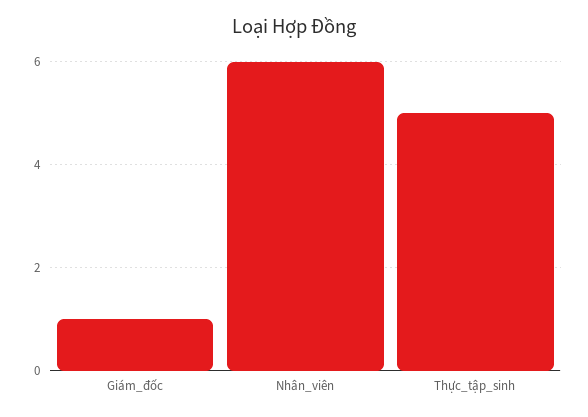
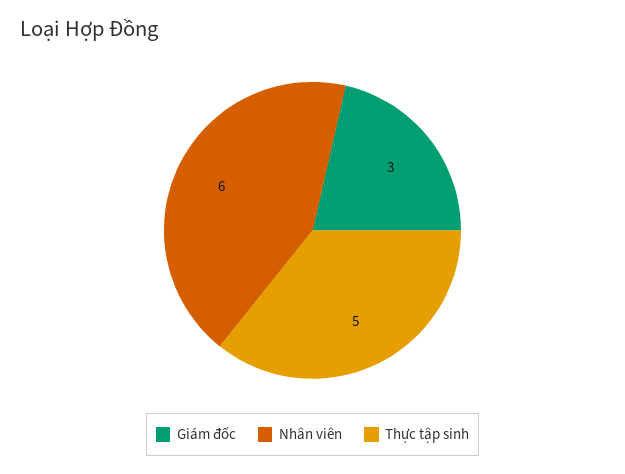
Giám_đốc: 1 -> 3

